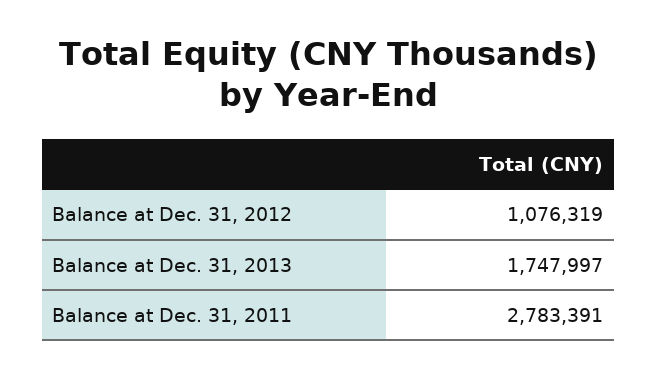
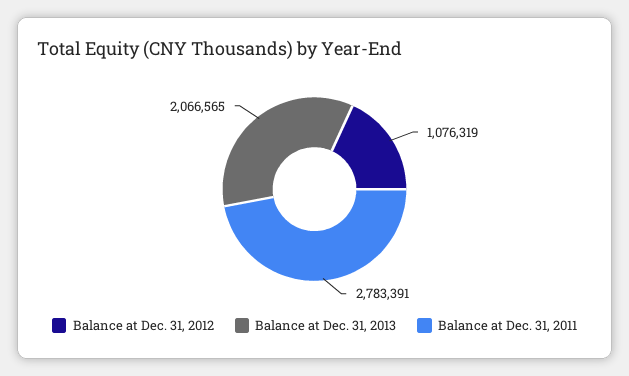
Balance at Dec. 31, 2013: 1747997 -> 2066565

